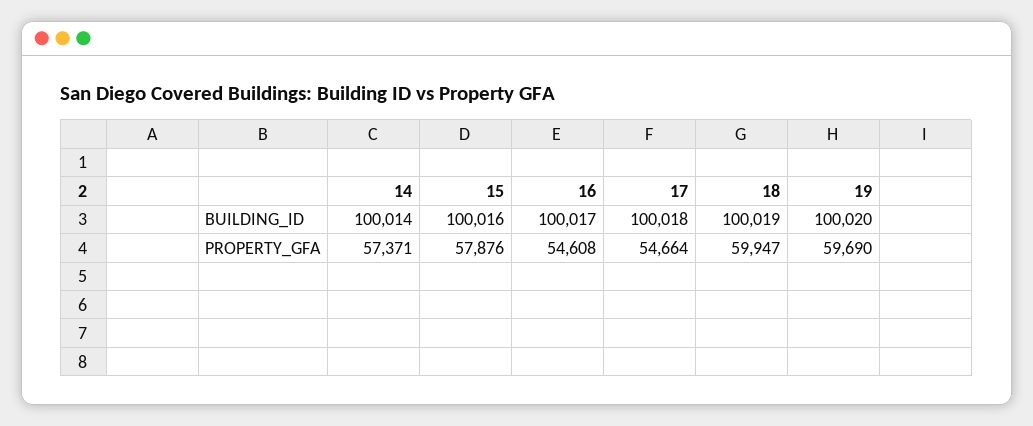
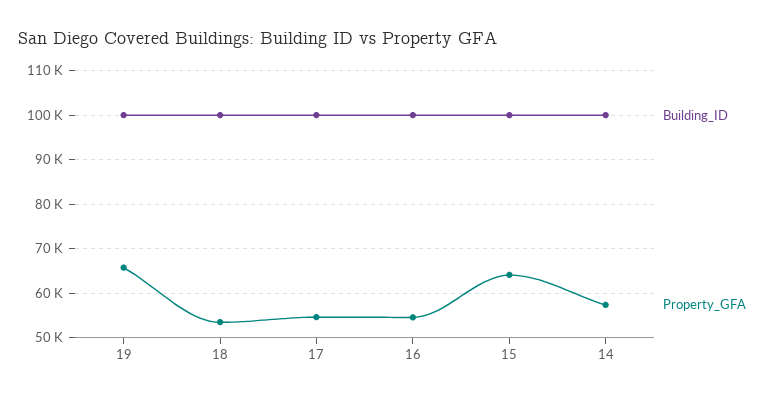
PROPERTY_GFA, 15: 57876 -> 64000
PROPERTY_GFA, 18: 59947 -> 54000
PROPERTY_GFA, 19: 59690 -> 66000

